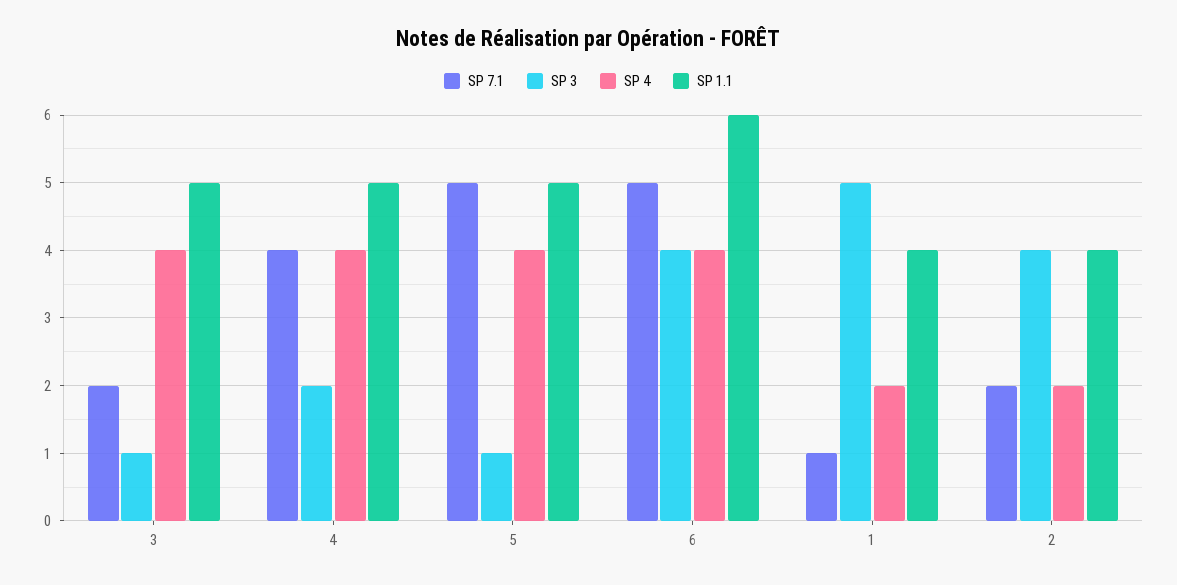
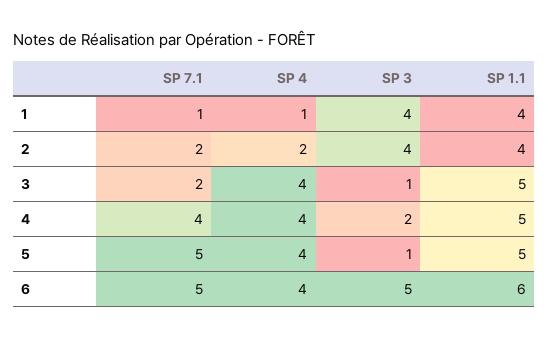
SP 3, 6: 4 -> 5
SP 3, 1: 5 -> 4
SP 4, 1: 2 -> 1

